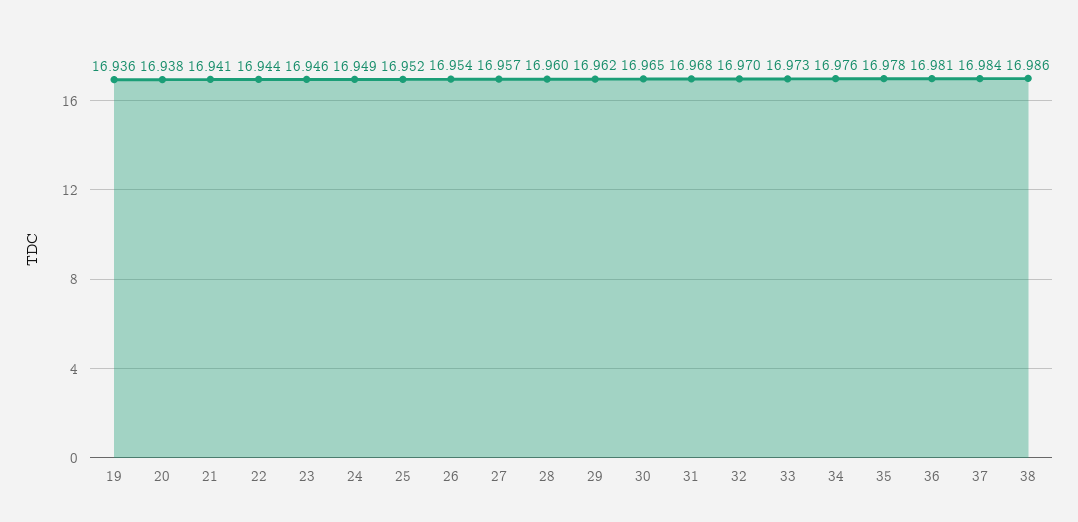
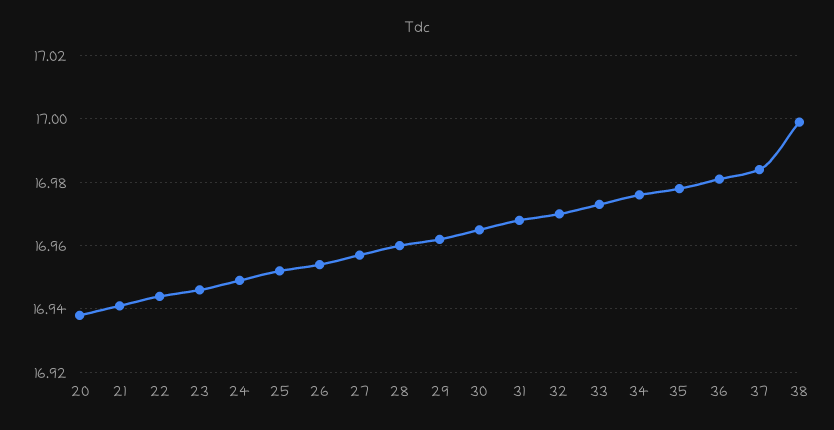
19: 16.936 -> none
38: 16.986 -> 17

